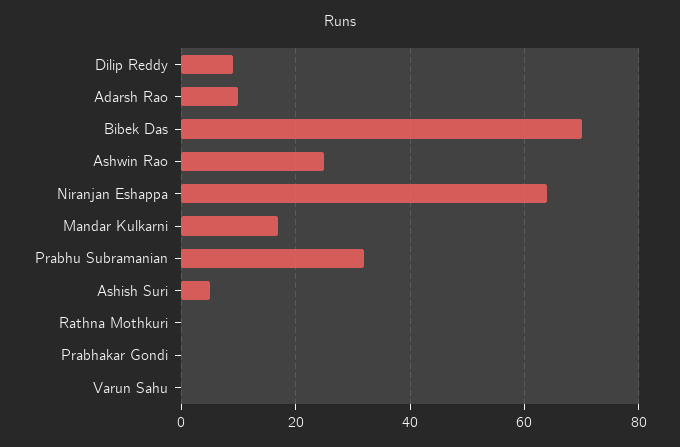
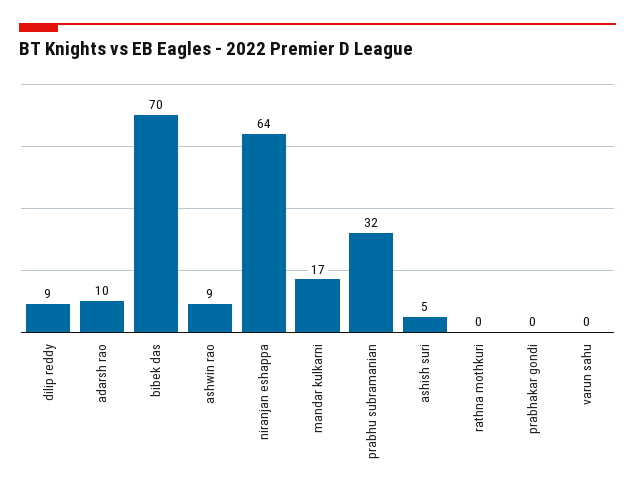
Ashwin Rao: 25 -> 9

